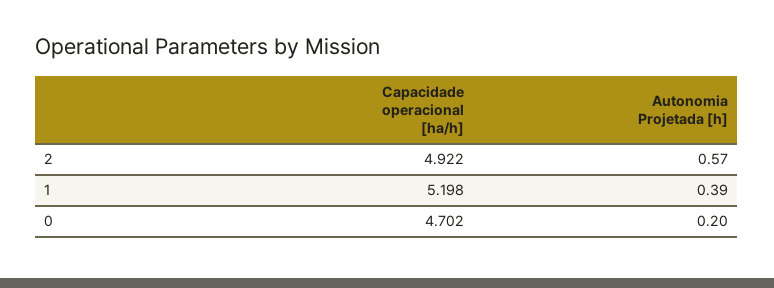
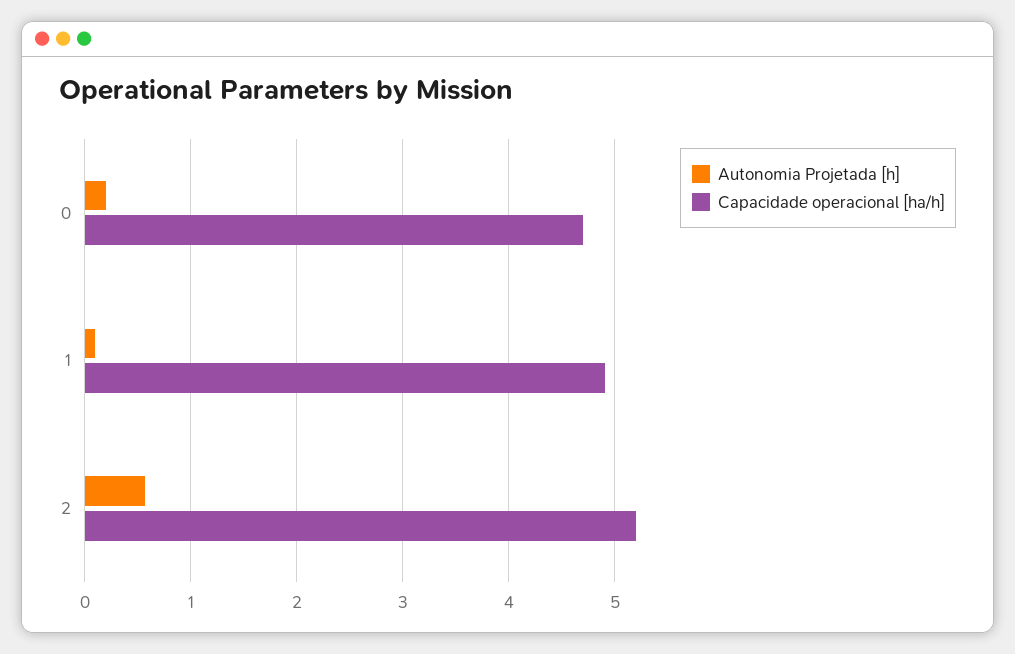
Capacidade operacional [ha/h], 2: 4.922 -> 5.2
Capacidade operacional [ha/h], 1: 5.198 -> 4.9
Autonomia Projetada [h], 1: 0.39 -> 0.1

